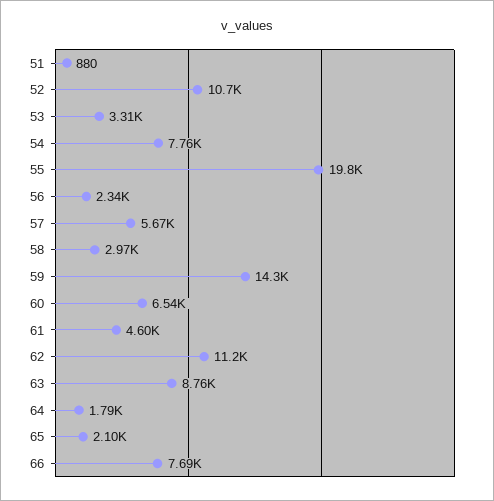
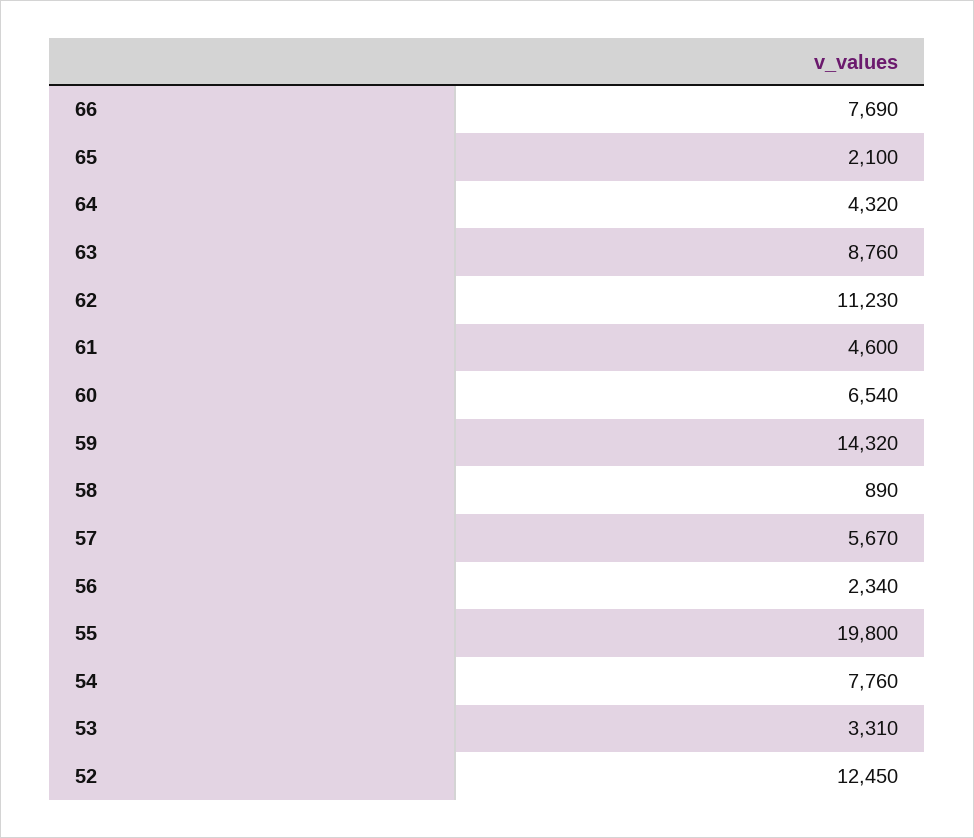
51: 880 -> none
52: 10700 -> 12450
58: 2970 -> 890
64: 1790 -> 4320

